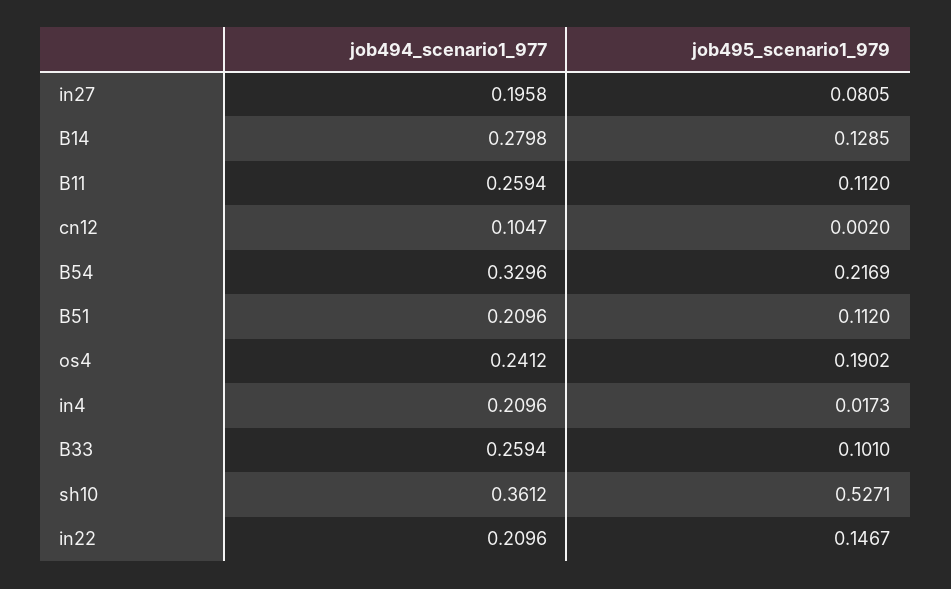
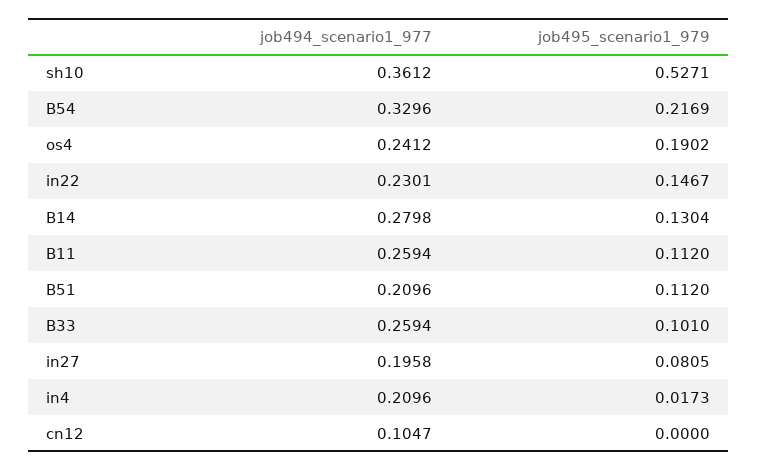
job495_scenario1_979, B14: 0.1285 -> 0.1304
job495_scenario1_979, cn12: 0.002 -> 0
job494_scenario1_977, in22: 0.2096 -> 0.2301

